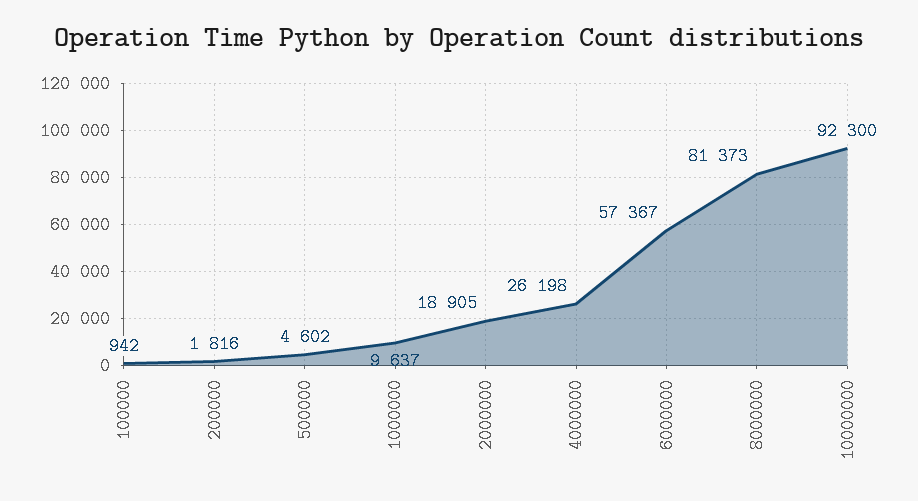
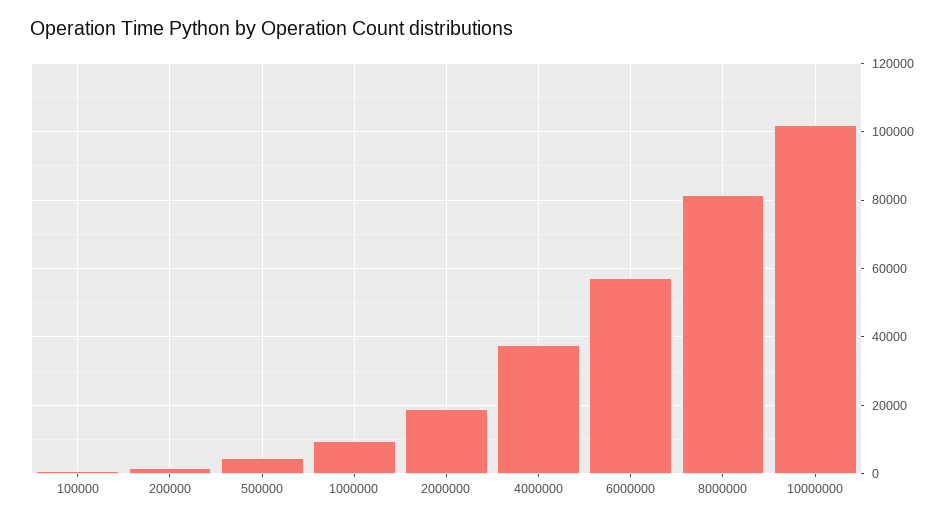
4000000: 26198 -> 38000
10000000: 92300 -> 102000

